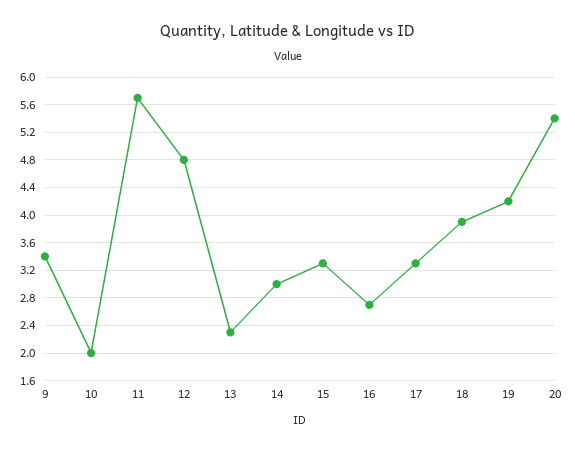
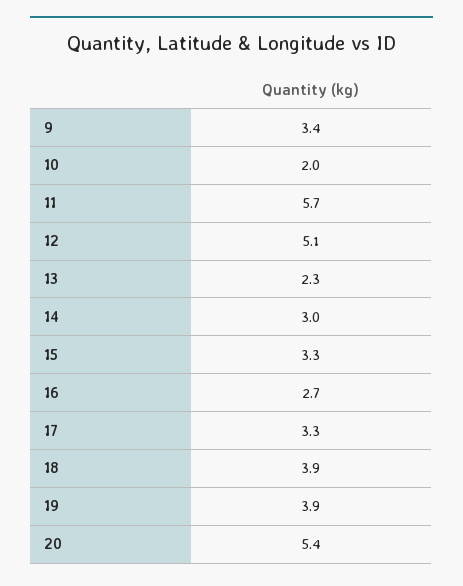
12: 4.8 -> 5.1
19: 4.2 -> 3.9

